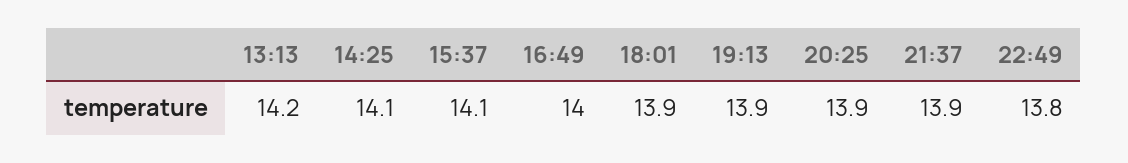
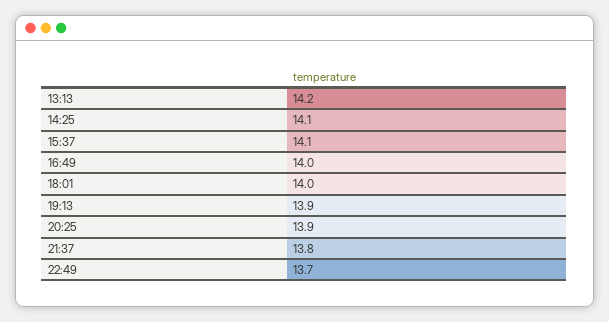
18:01: 13.9 -> 14
21:37: 13.9 -> 13.8
22:49: 13.8 -> 13.7

